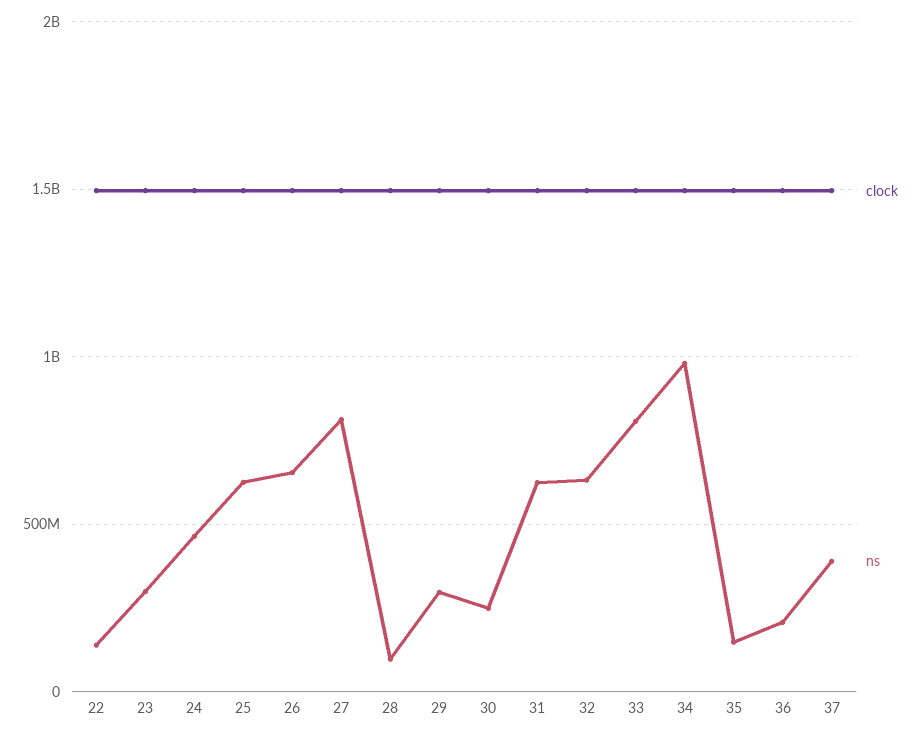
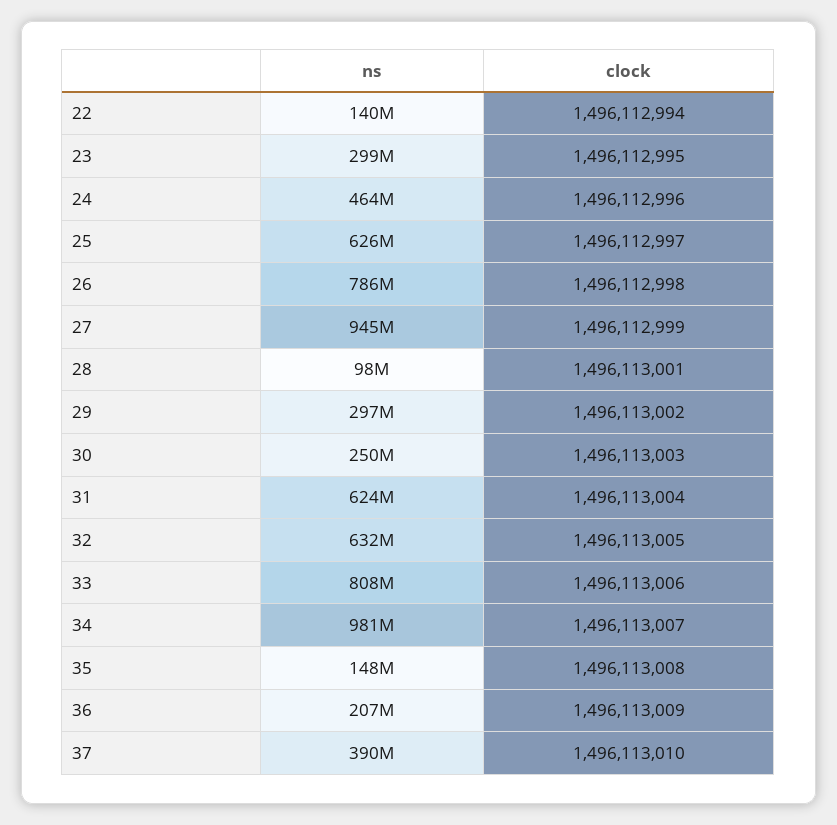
ns, 26: 650000000 -> 786000000
ns, 27: 800000000 -> 945000000

